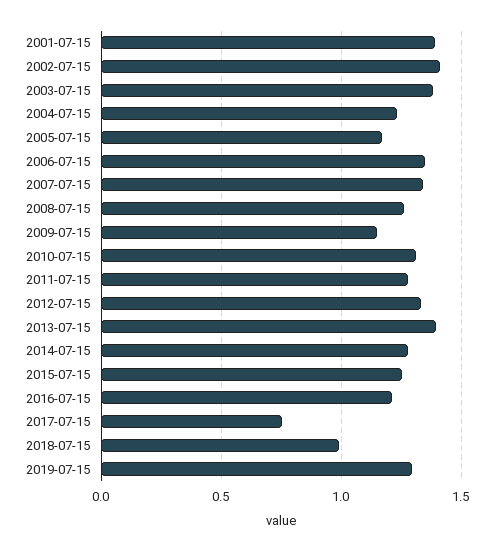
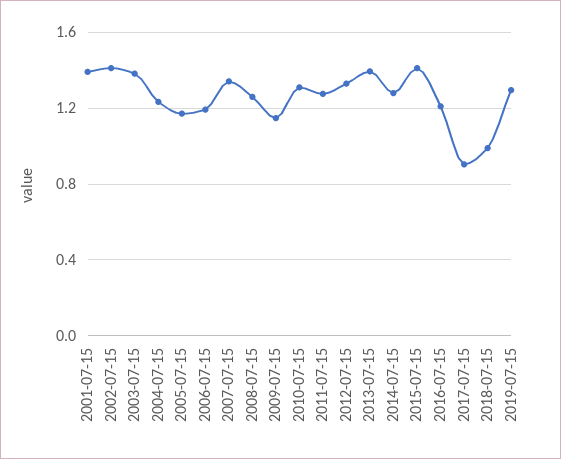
2006-07-15: 1.35 -> 1.2
2015-07-15: 1.25 -> 1.4
2017-07-15: 0.75 -> 0.9

